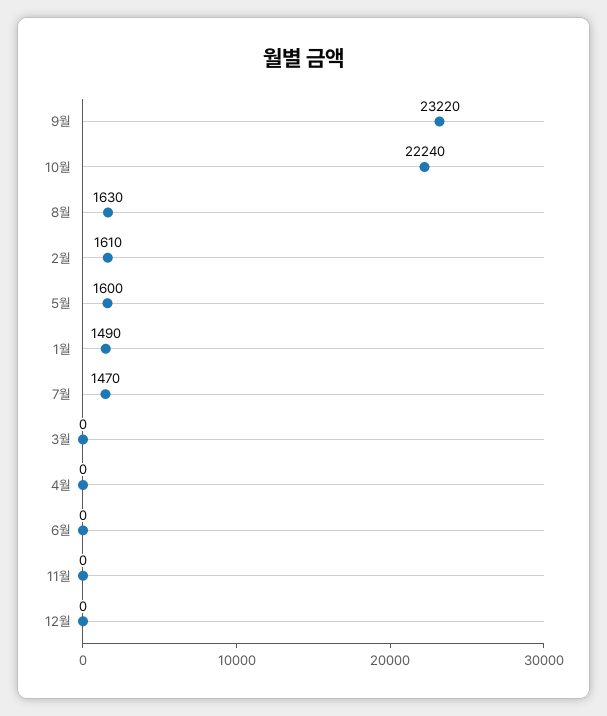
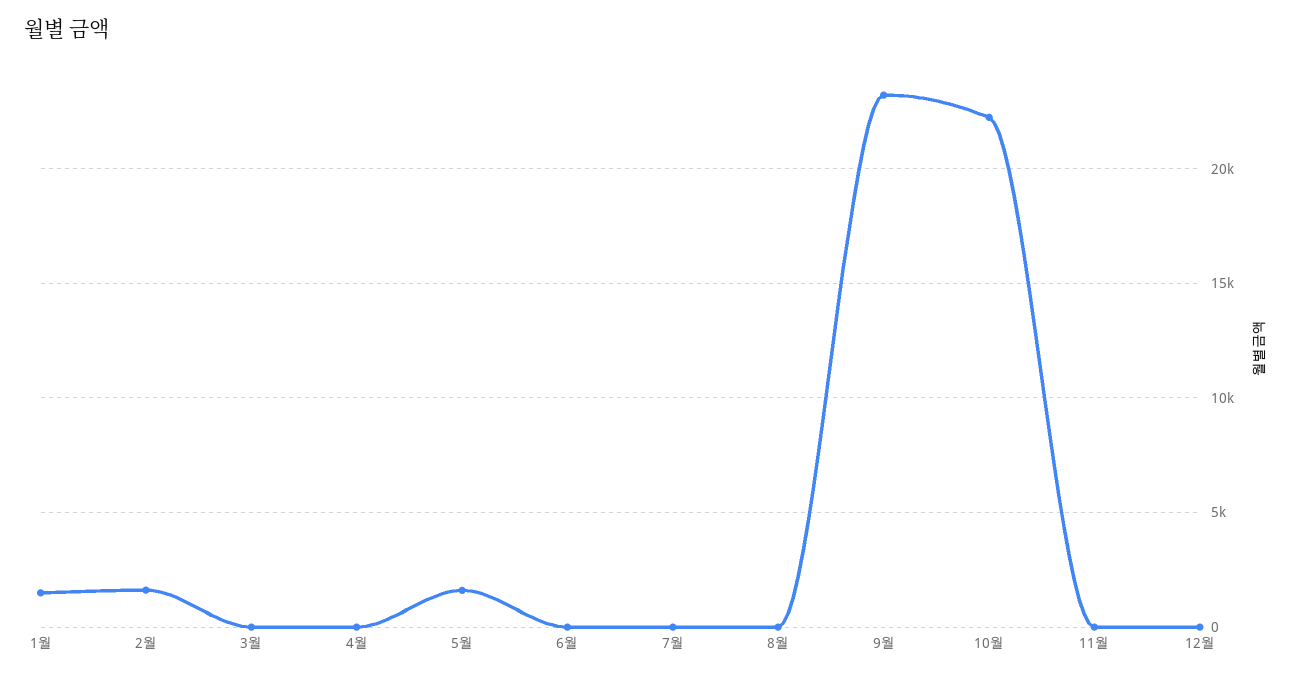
8월: 1630 -> 0
7월: 1470 -> 0

